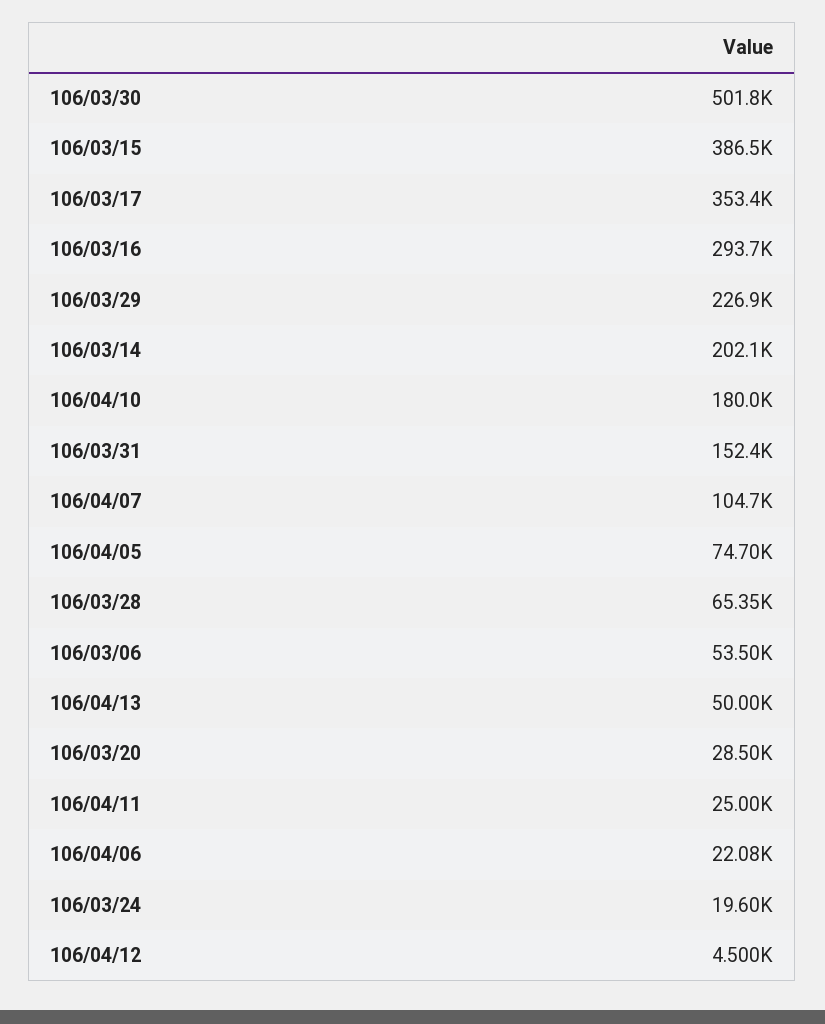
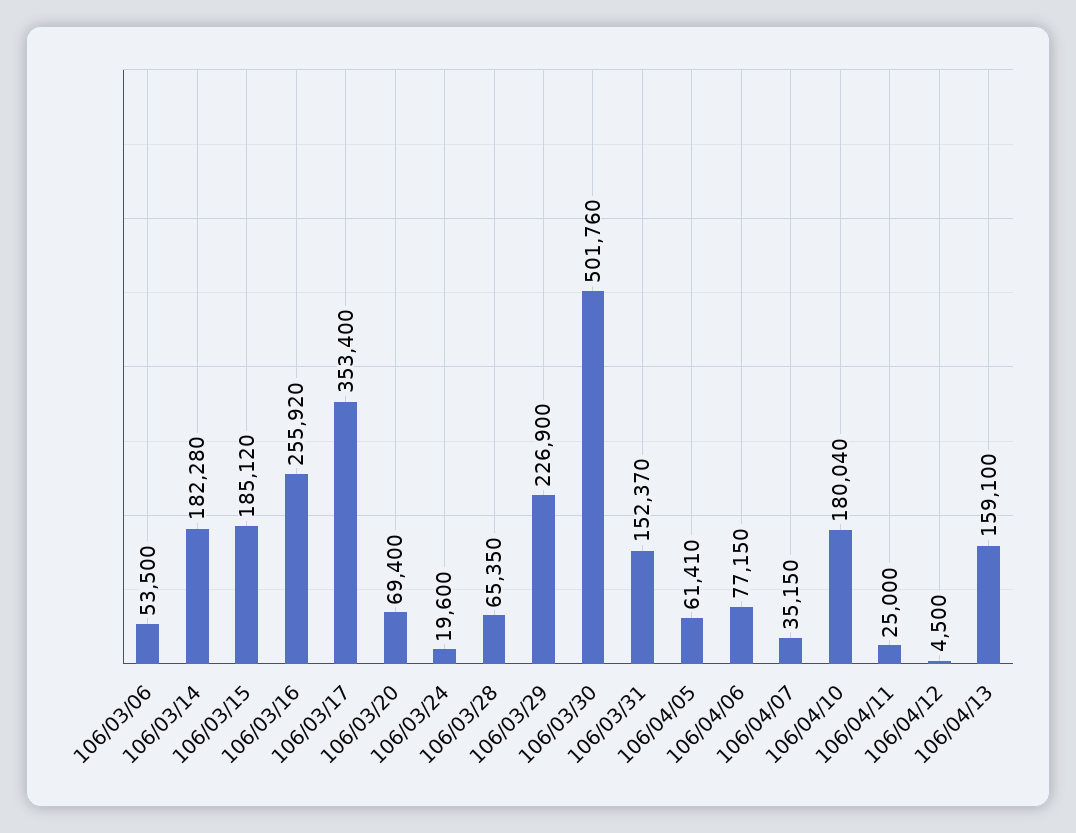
106/03/15: 386500 -> 185120
106/03/16: 293700 -> 255920
106/03/14: 202100 -> 182280
106/04/07: 104700 -> 35150
106/04/05: 74700 -> 61410
106/04/13: 50000 -> 159100
106/03/20: 28500 -> 69400
106/04/06: 22080 -> 77150

